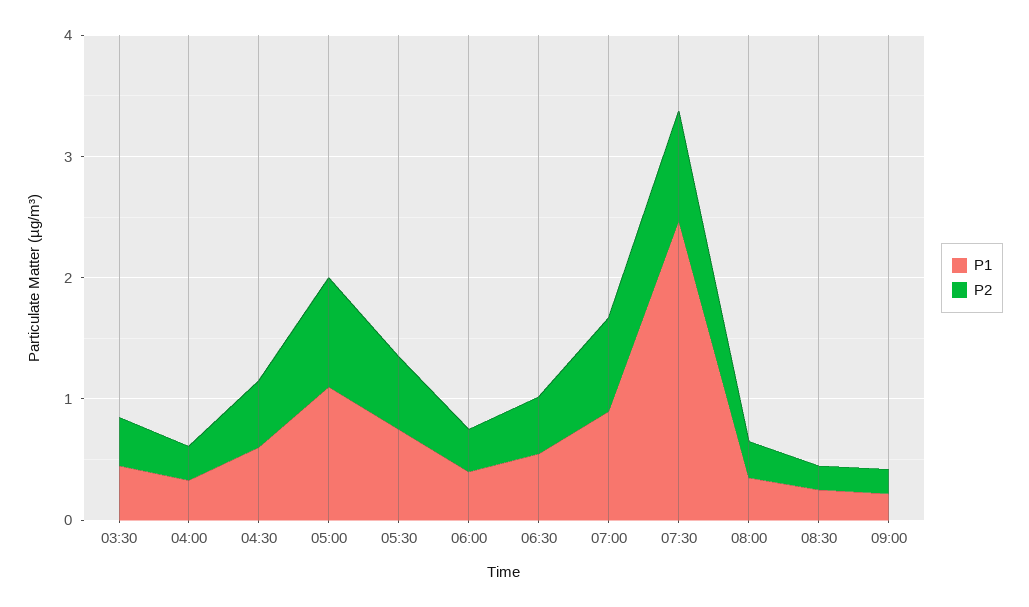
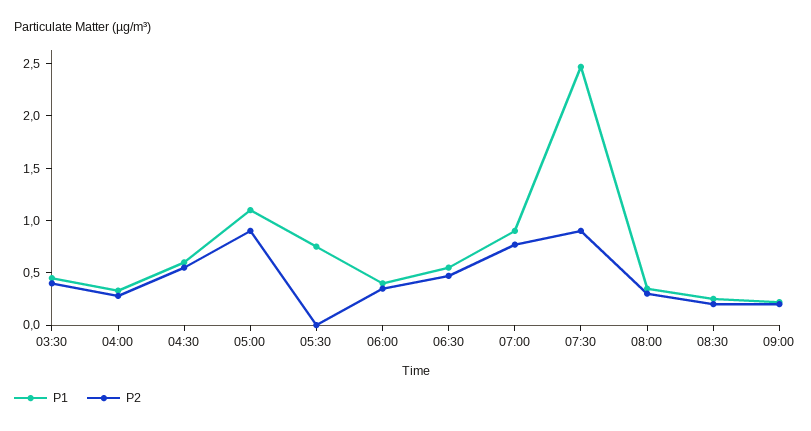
P2, 05:30: 0.6 -> 0

